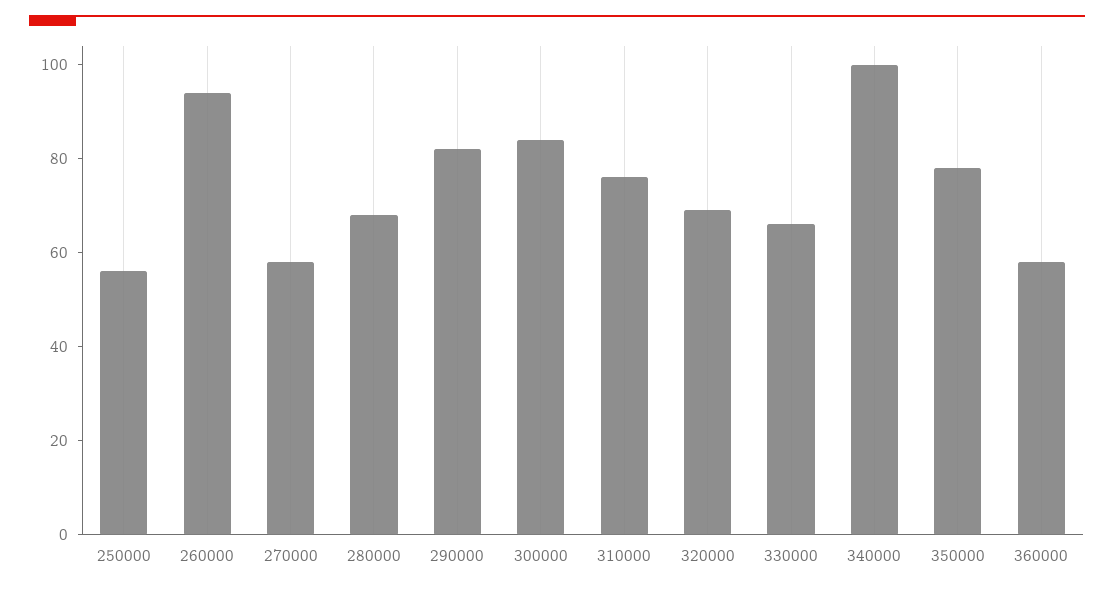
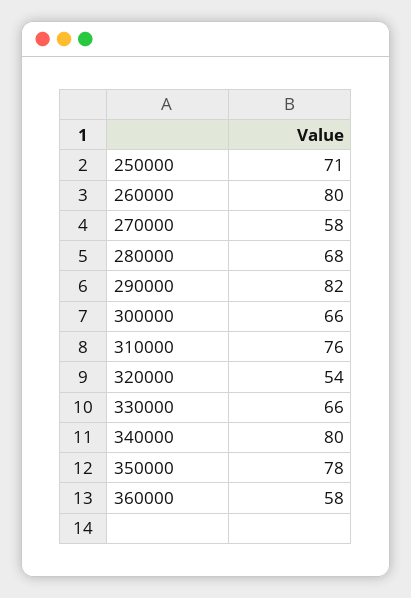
250000: 55 -> 71
260000: 95 -> 80
300000: 85 -> 66
320000: 70 -> 54
340000: 100 -> 80

